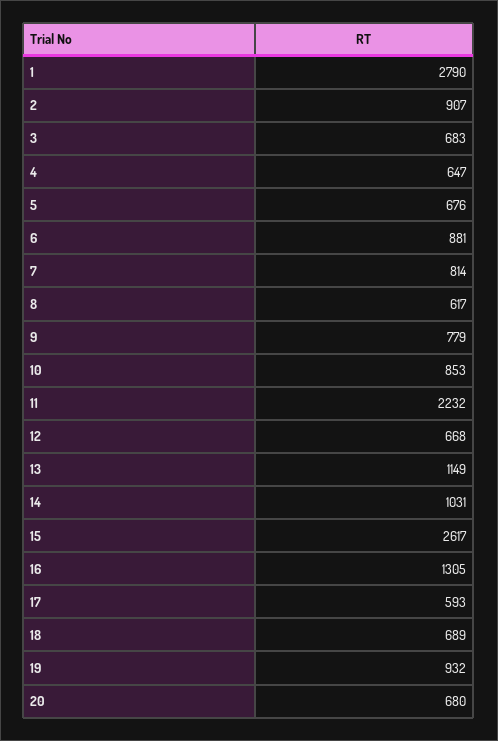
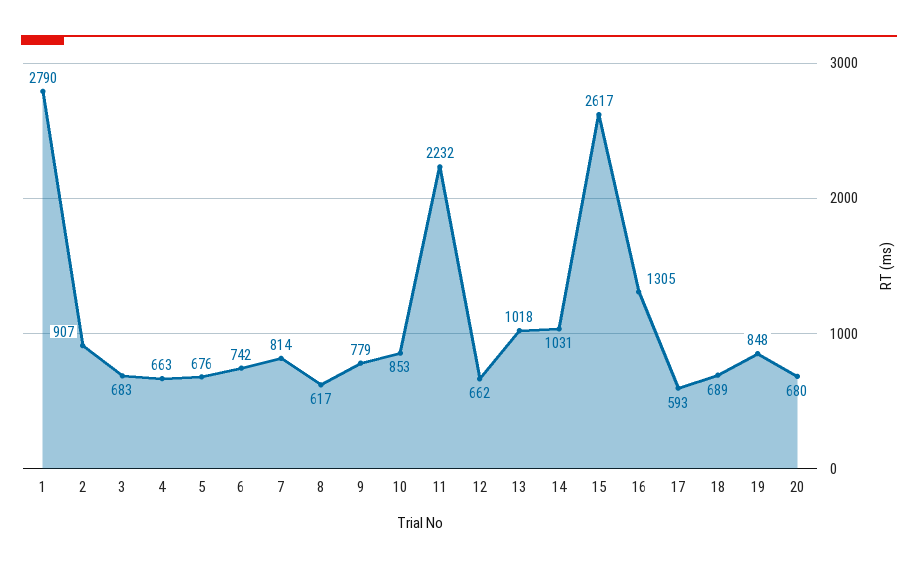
4: 647 -> 663
6: 881 -> 742
12: 668 -> 662
13: 1149 -> 1018
19: 932 -> 848

